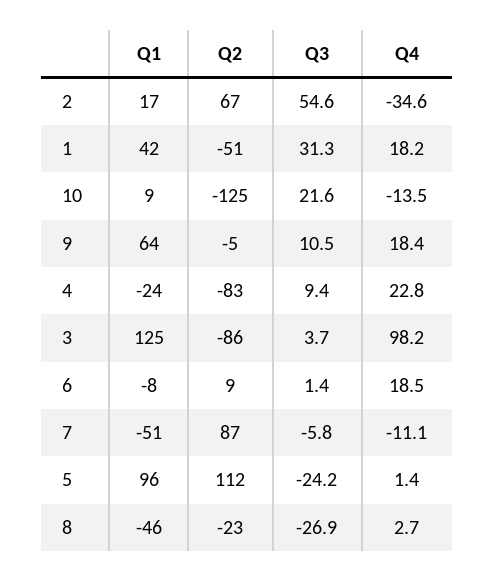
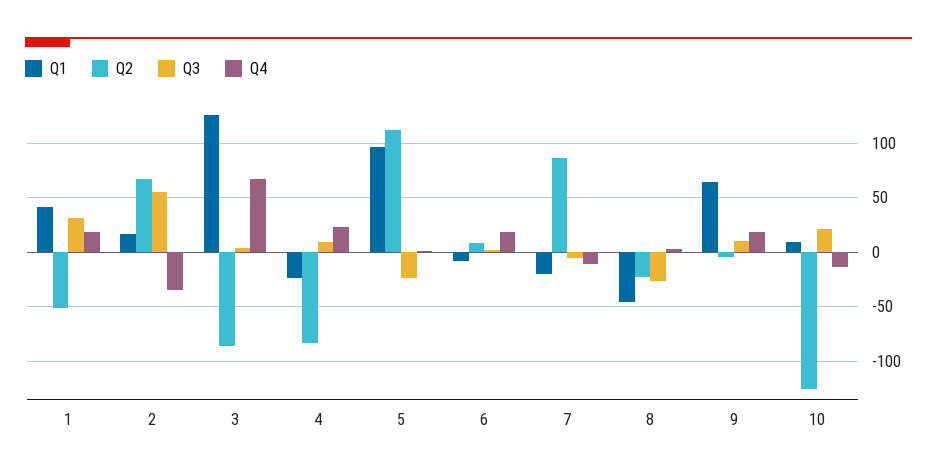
Q4, 3: 98.2 -> 70
Q1, 7: -51 -> -20

